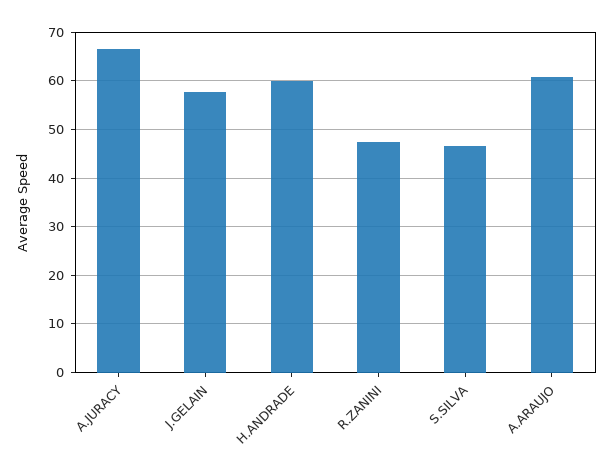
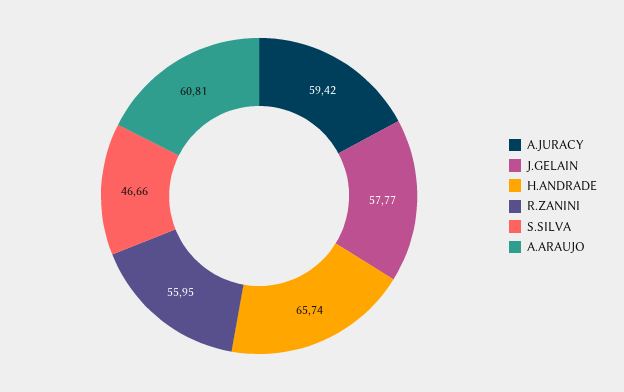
A.JURACY: 66 -> 59.42
H.ANDRADE: 60 -> 65.74
R.ZANINI: 48 -> 55.95

